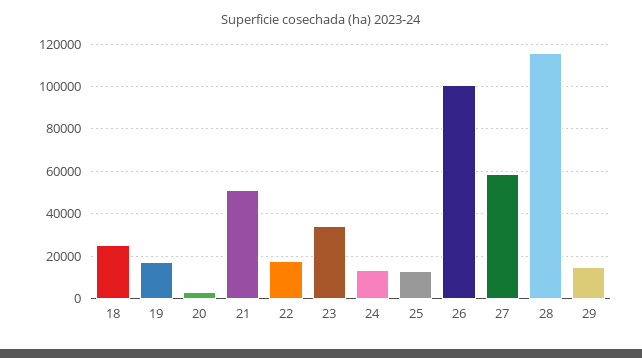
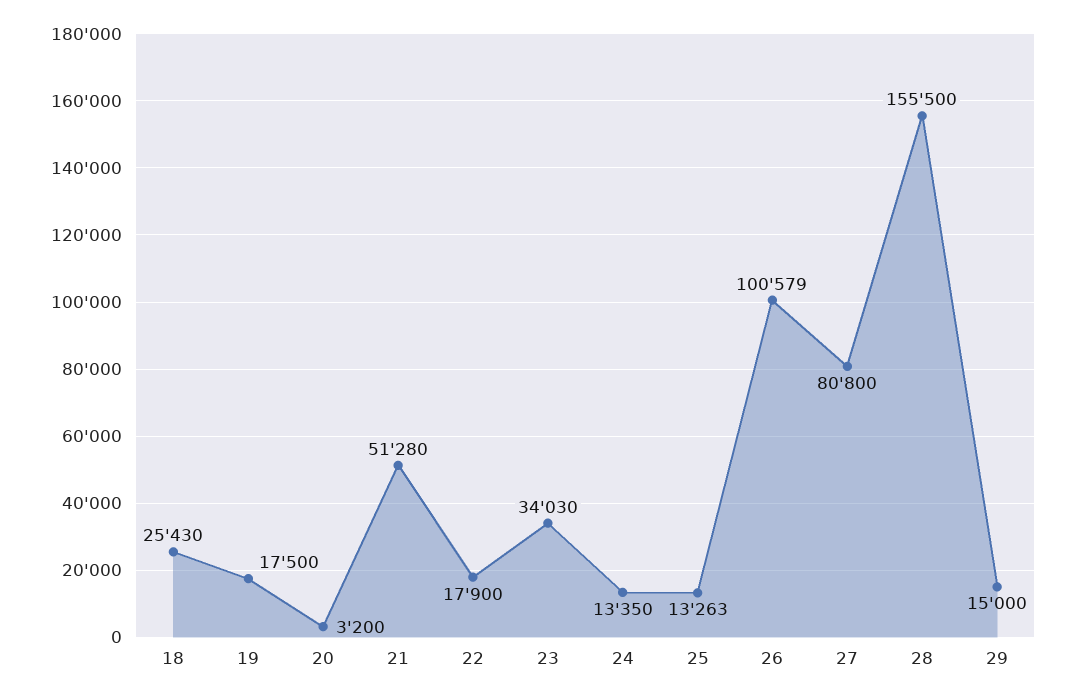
27: 60000 -> 80800
28: 115000 -> 155500

